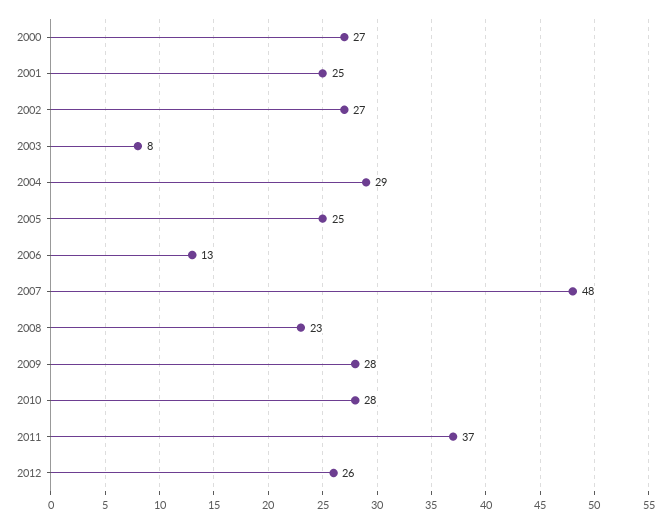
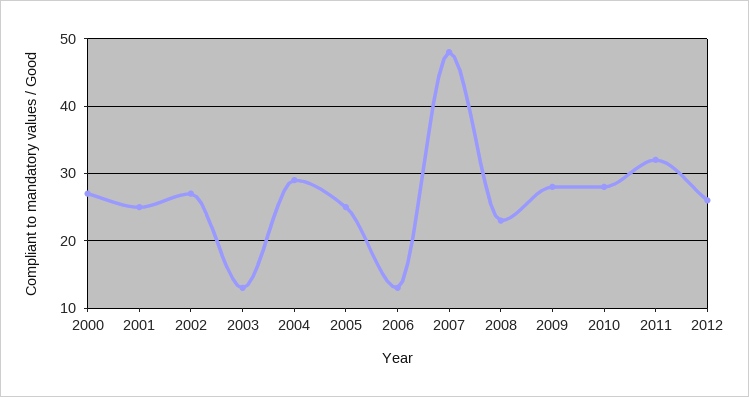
2003: 8 -> 13
2011: 37 -> 32

